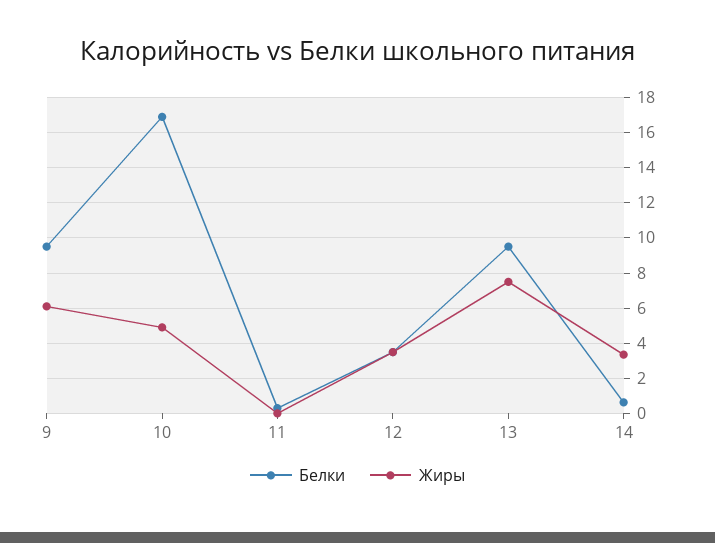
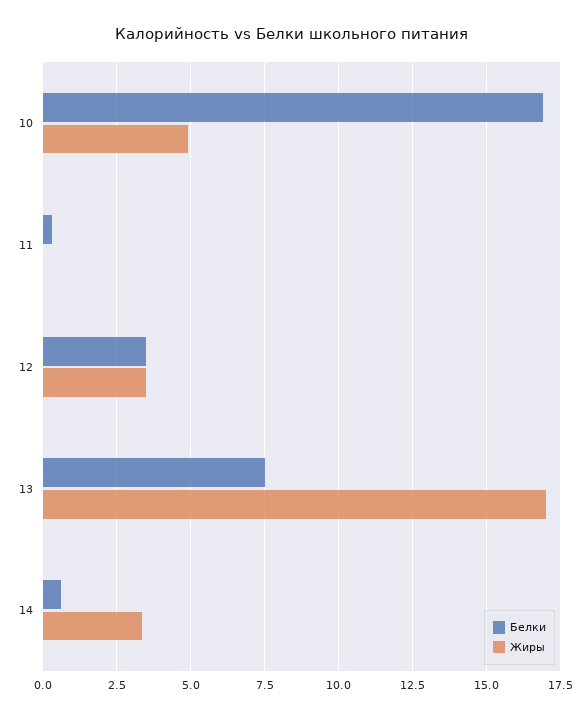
Белки, 9: 9.5 -> none
Жиры, 9: 6 -> none
Белки, 13: 9.5 -> 7.5
Жиры, 13: 7.5 -> 17

